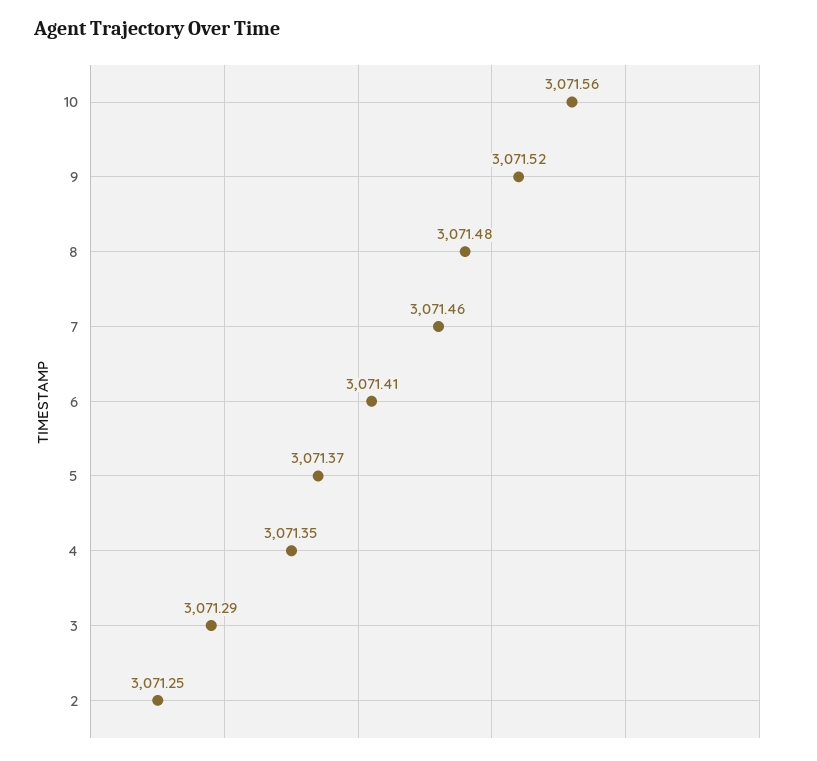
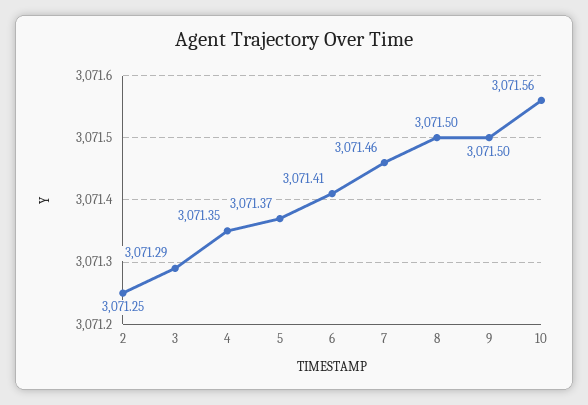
9: 3071.52 -> 3071.5
8: 3071.48 -> 3071.5

